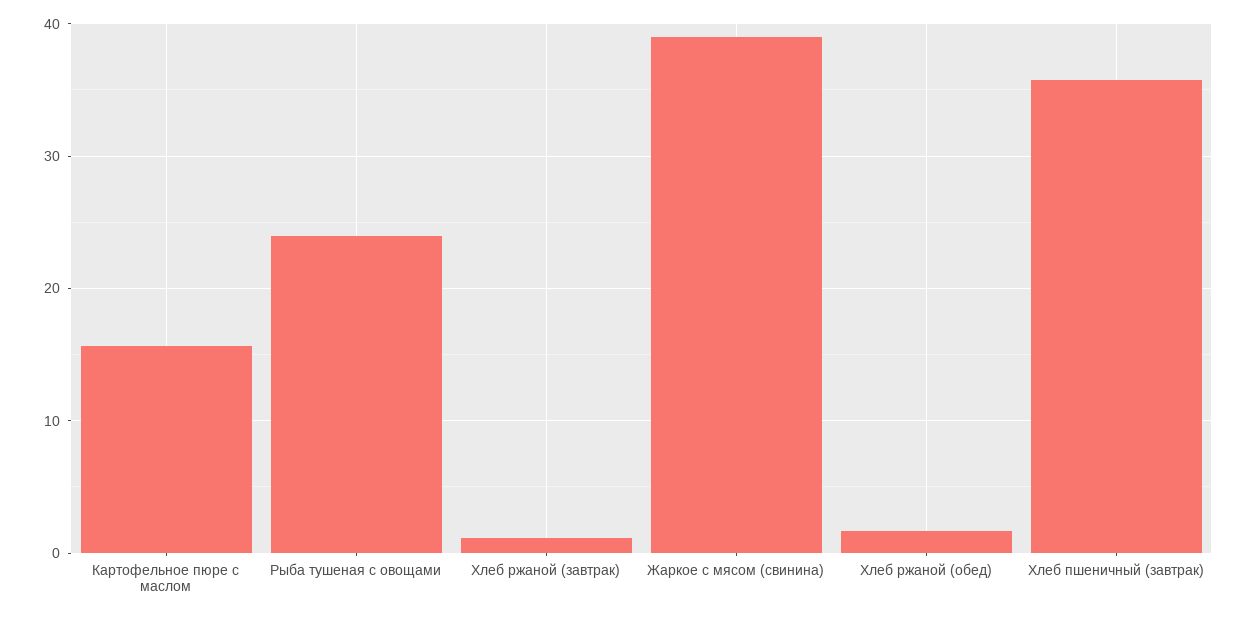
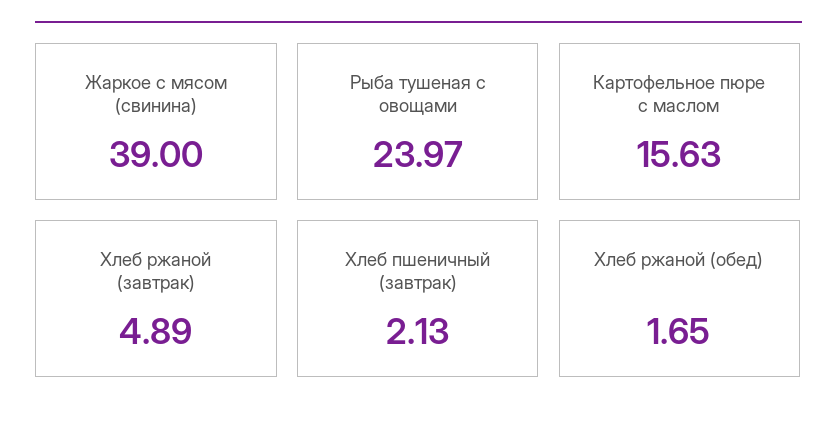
Хлеб ржаной (завтрак): 1 -> 4.89
Хлеб пшеничный (завтрак): 36 -> 2.13

